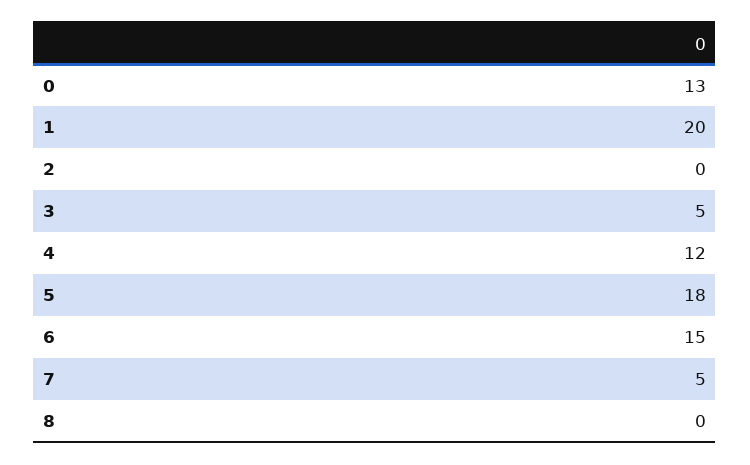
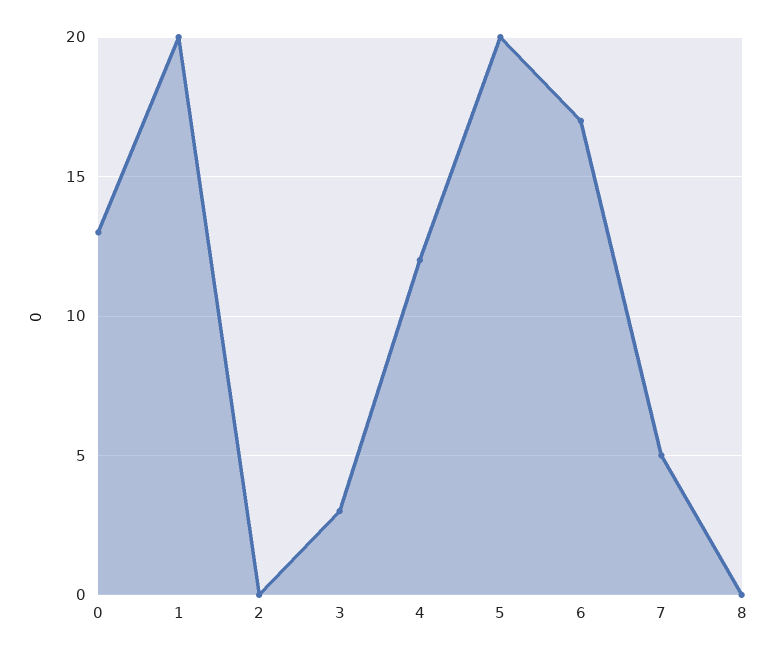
3: 5 -> 3
5: 18 -> 20
6: 15 -> 17

